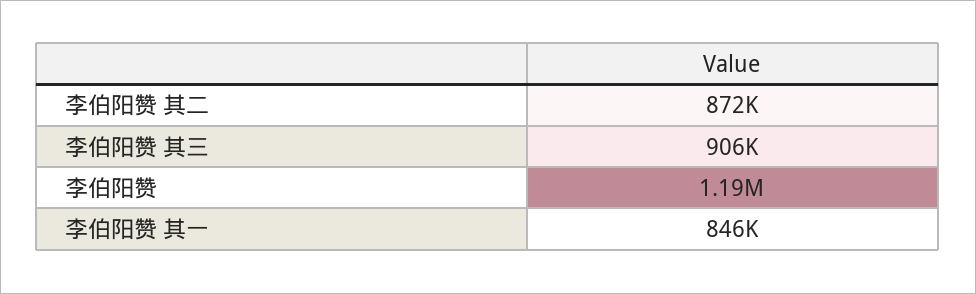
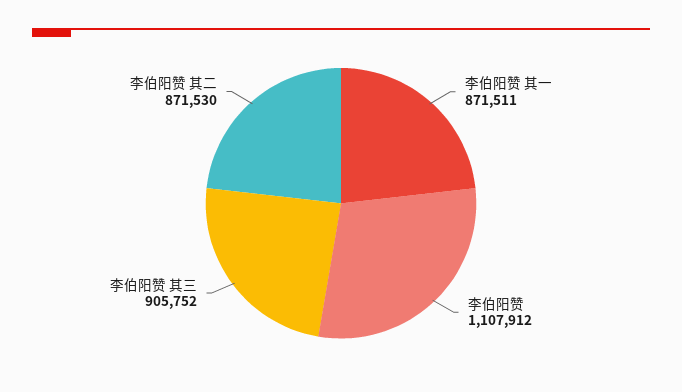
李伯阳赞: 1190000 -> 1107912
李伯阳赞 其一: 846000 -> 871511

